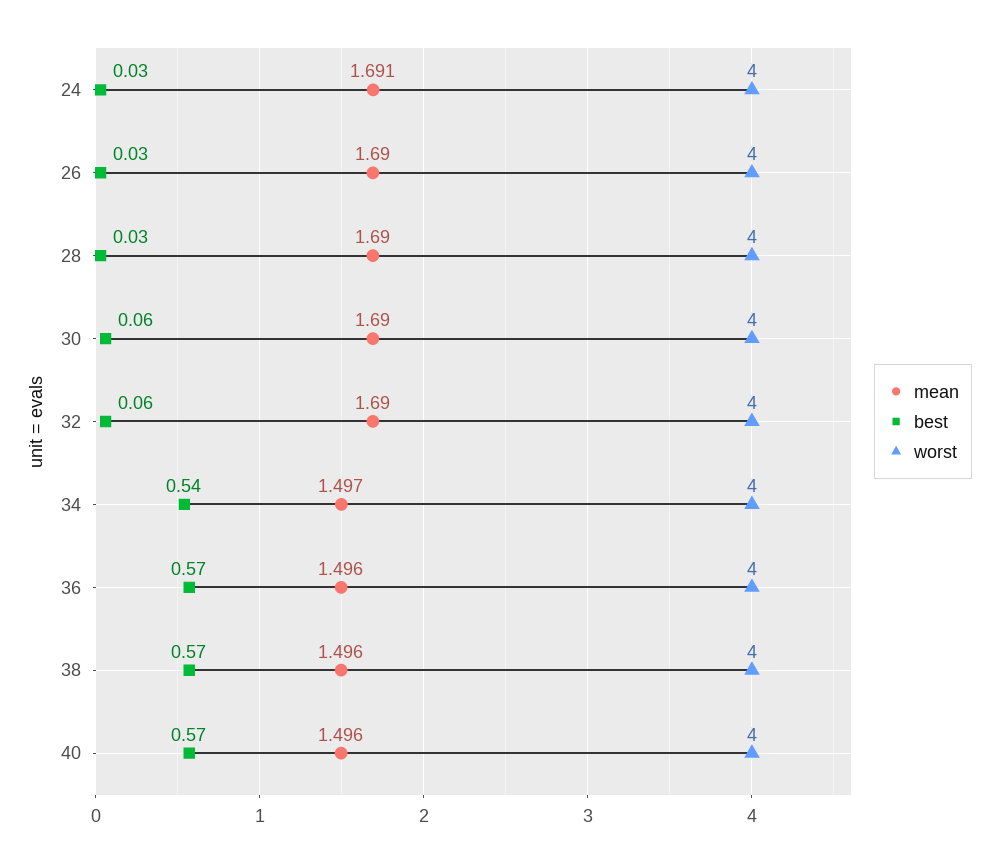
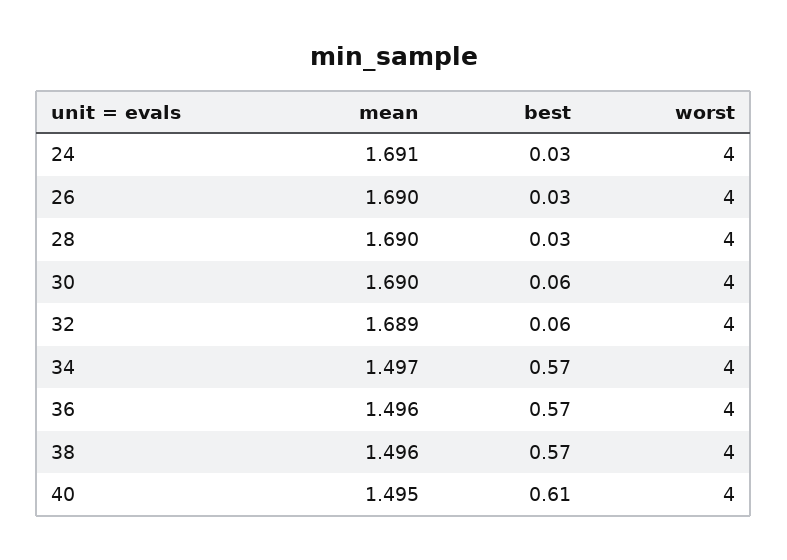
mean, 32: 1.69 -> 1.689
best, 34: 0.54 -> 0.57
mean, 40: 1.496 -> 1.495
best, 40: 0.57 -> 0.61

